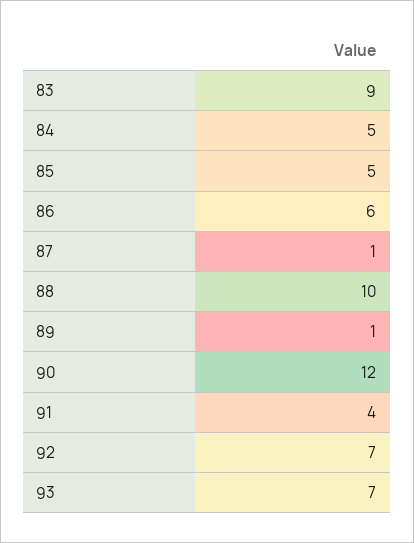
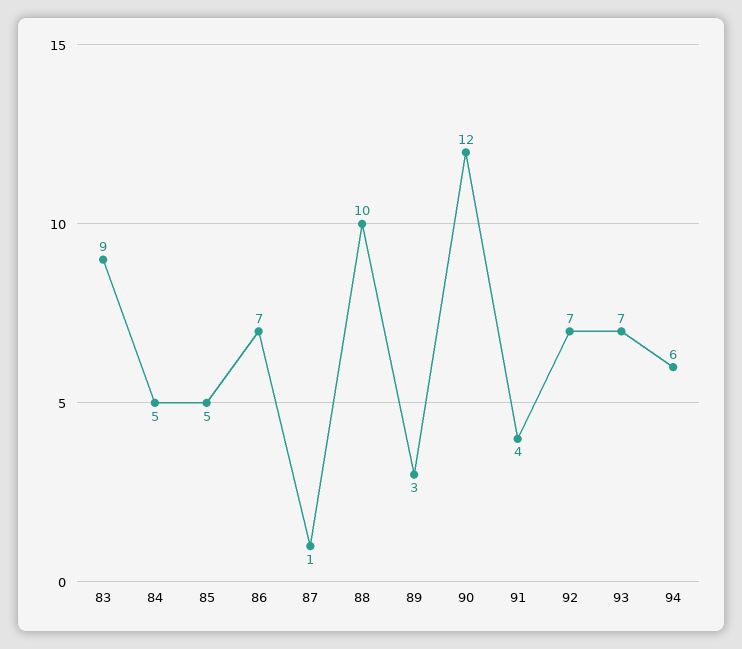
86: 6 -> 7
89: 1 -> 3
94: none -> 6

